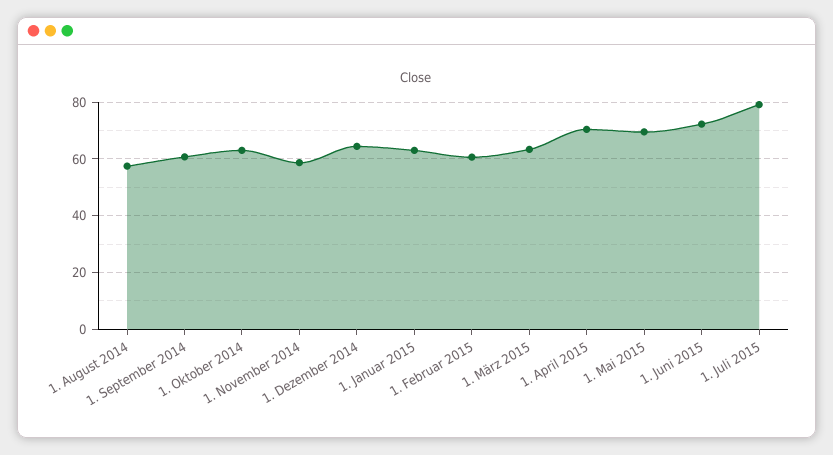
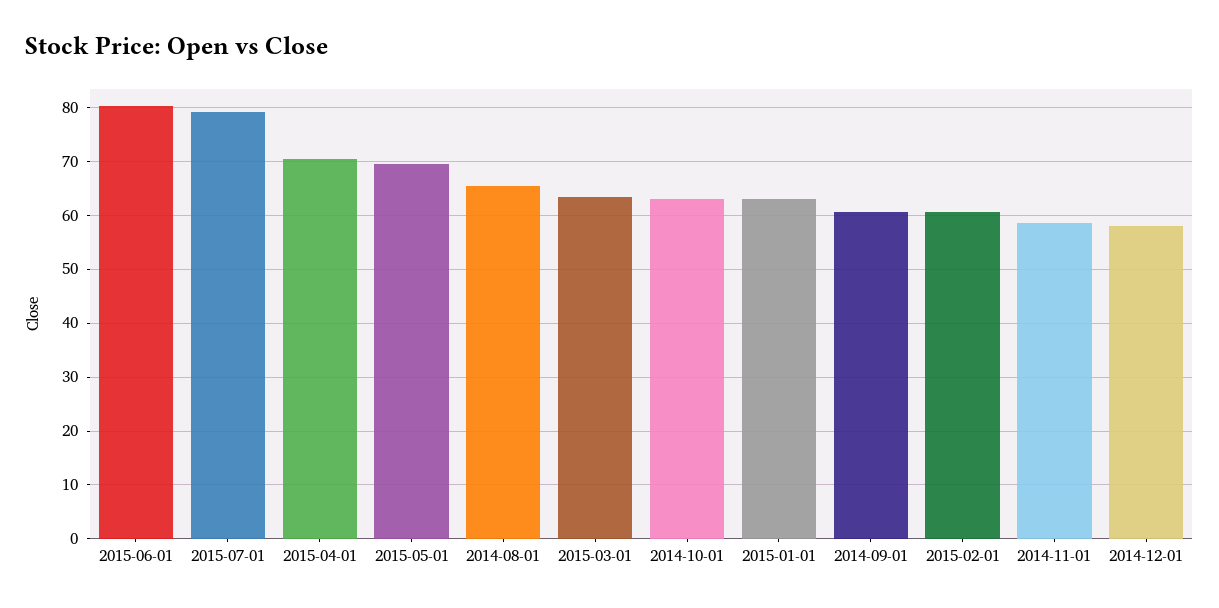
1. August 2014: 57.5 -> 66
1. Dezember 2014: 65 -> 58
1. Juni 2015: 72.5 -> 80

